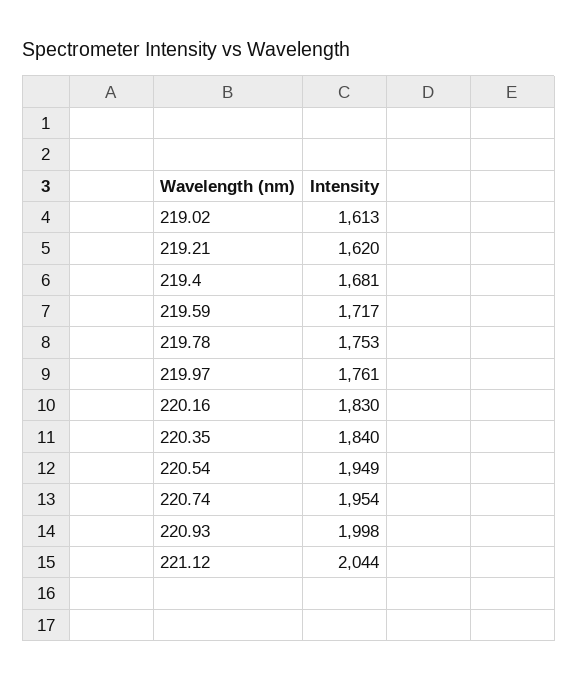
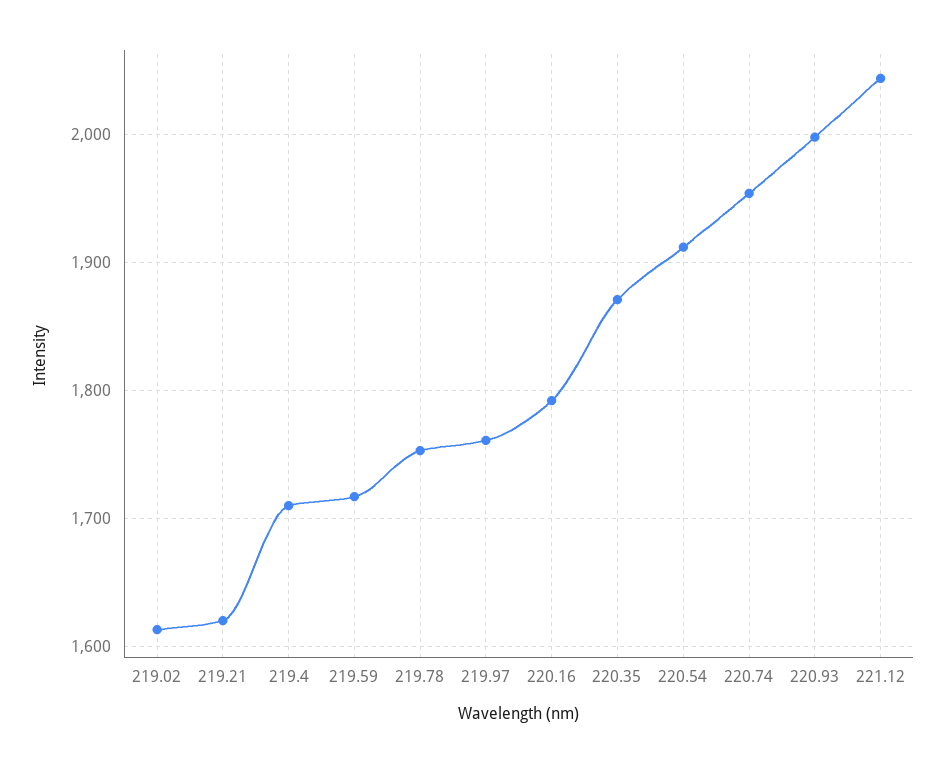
219.4: 1681 -> 1710
220.16: 1830 -> 1790
220.35: 1840 -> 1870
220.54: 1949 -> 1910

